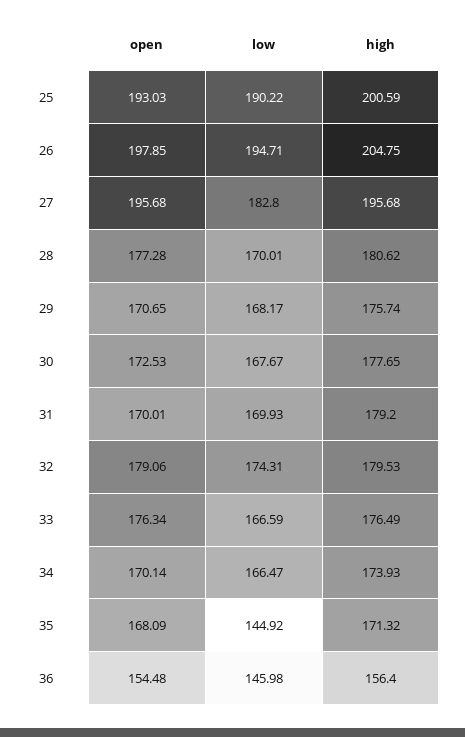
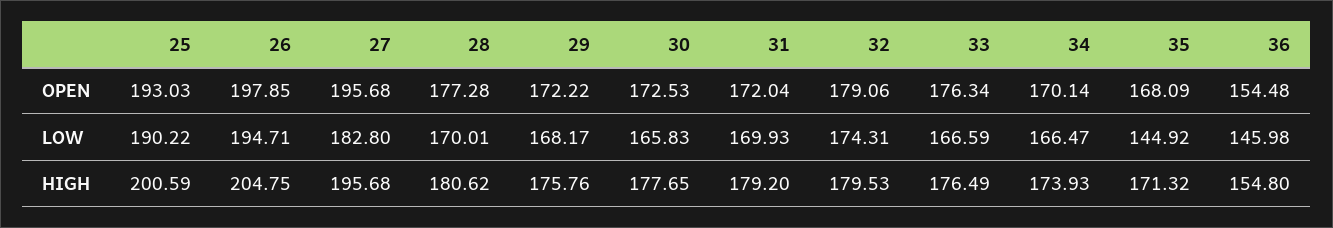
open, 29: 170.65 -> 172.22
high, 29: 175.74 -> 175.76
low, 30: 167.67 -> 165.83
open, 31: 170.01 -> 172.04
high, 36: 156.4 -> 154.8

